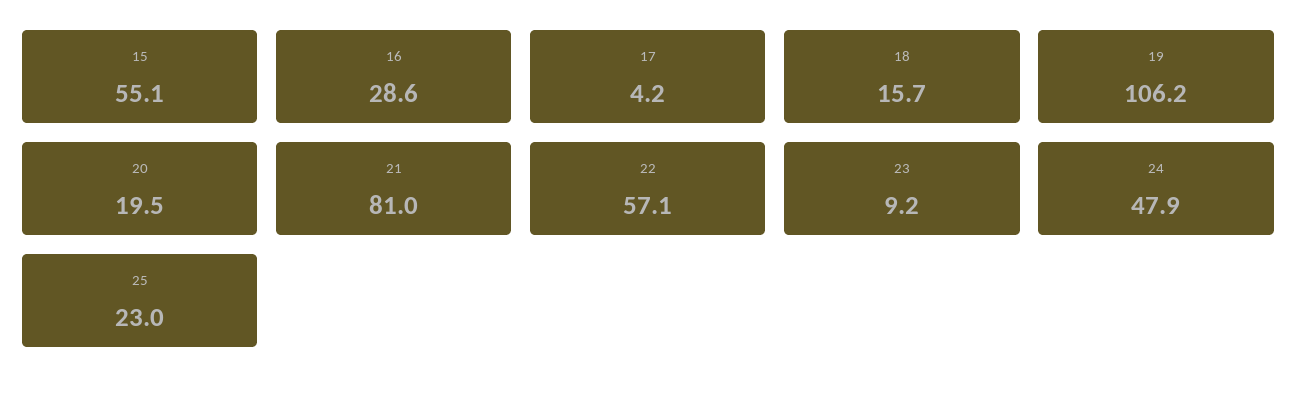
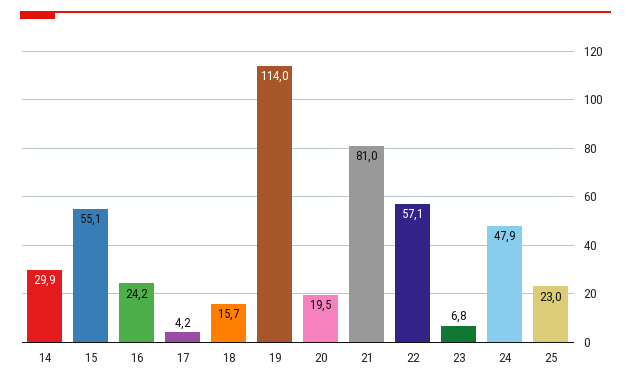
16: 28.6 -> 24.2
19: 106.2 -> 114
23: 9.2 -> 6.8
14: none -> 29.9

